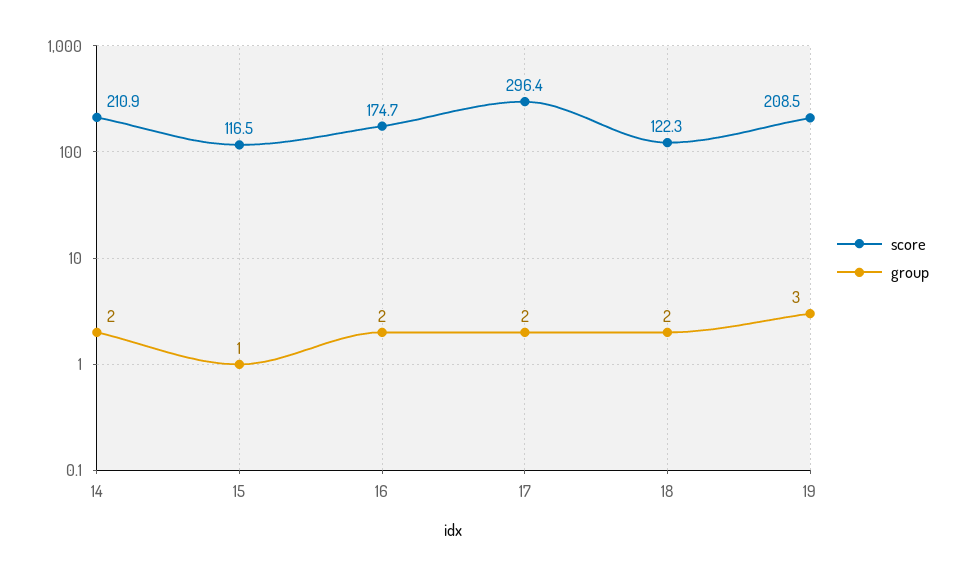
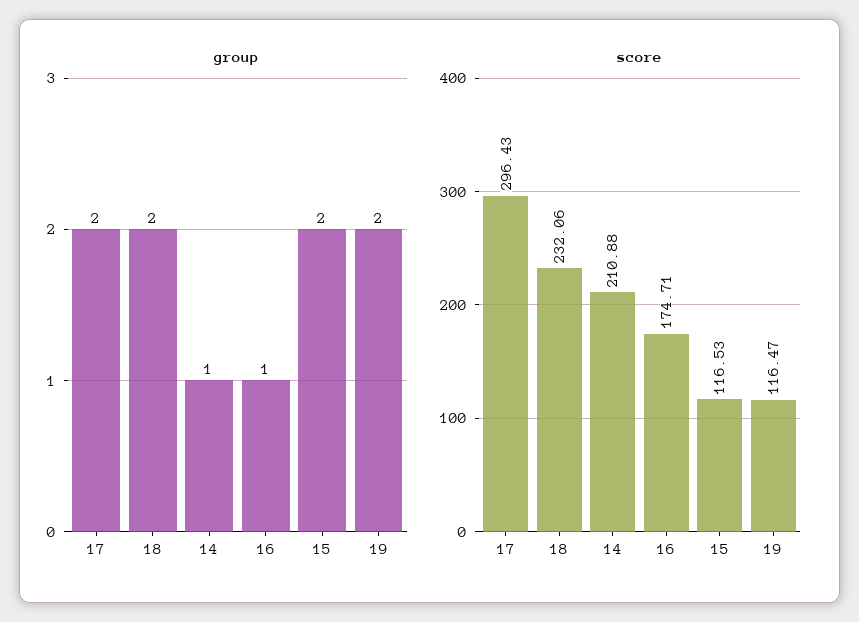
group, 14: 2 -> 1
group, 15: 1 -> 2
group, 16: 2 -> 1
score, 18: 122.3 -> 232.06
score, 19: 208.5 -> 116.47
group, 19: 3 -> 2

